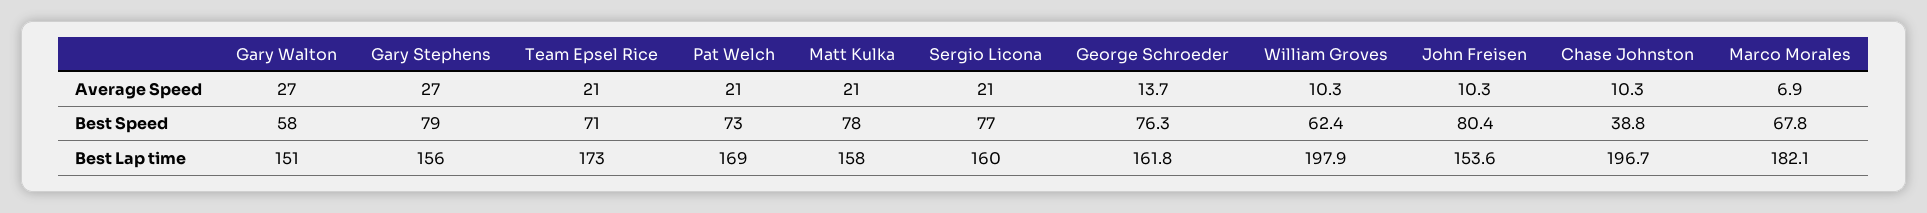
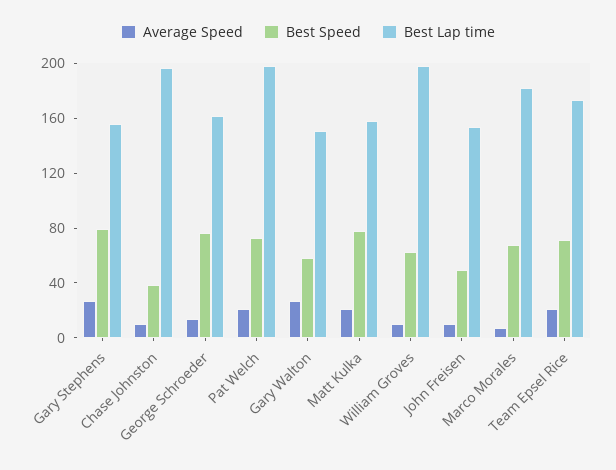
Average Speed, Sergio Licona: 21 -> none
Best Speed, Sergio Licona: 77 -> none
Best Speed, John Freisen: 80.4 -> 50
Best Lap time, Pat Welch: 169 -> 200
Best Lap time, Sergio Licona: 160 -> none

